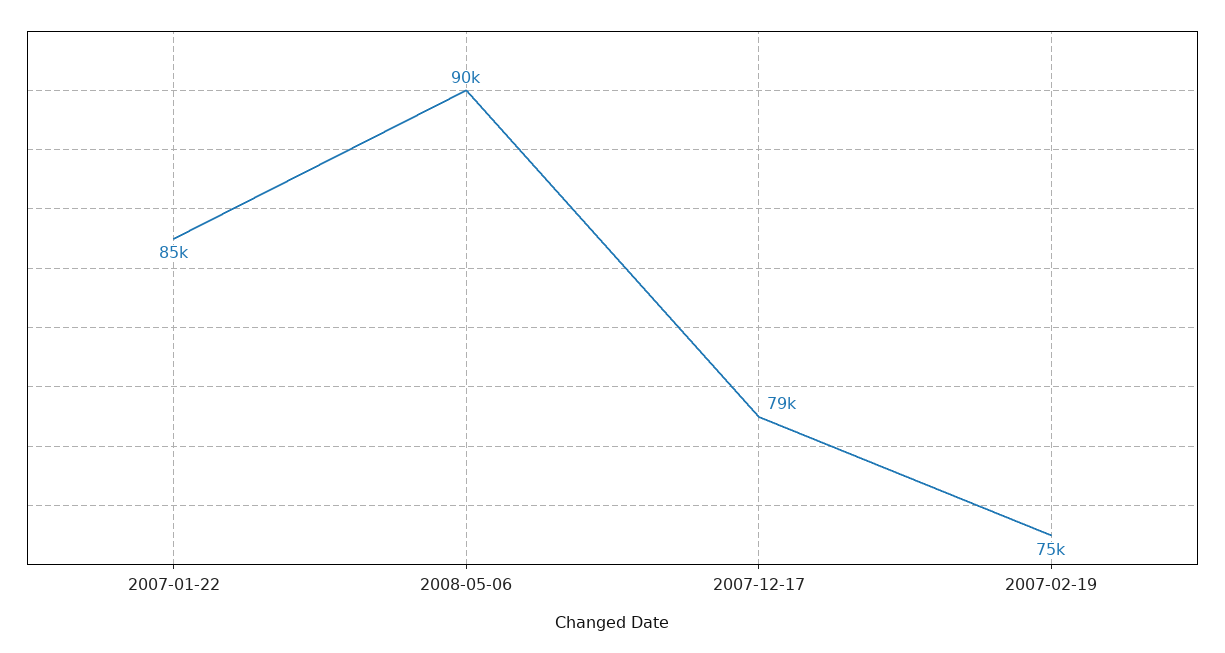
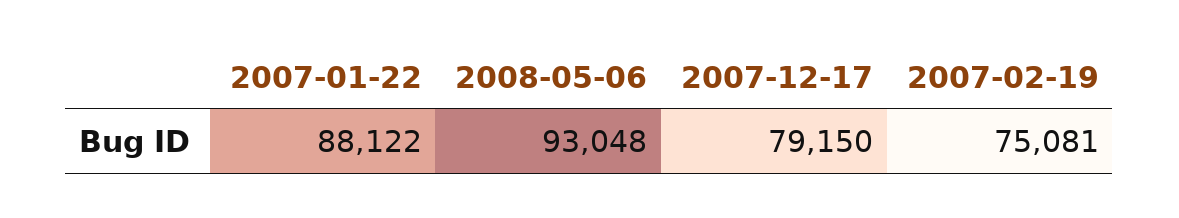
2007-01-22: 85000 -> 88122
2008-05-06: 90000 -> 93048

